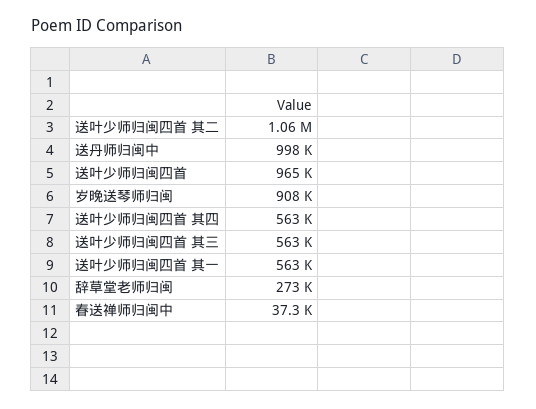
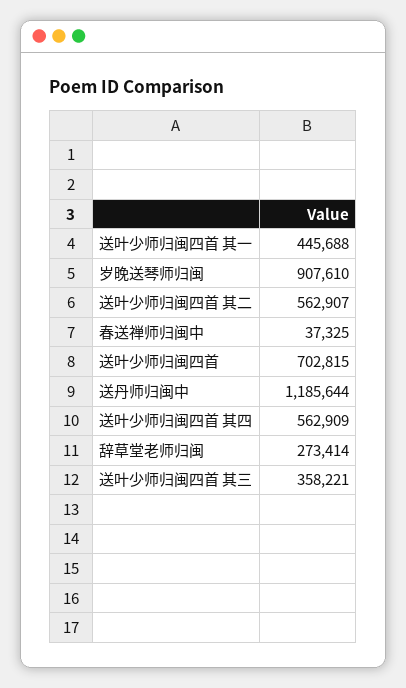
送叶少师归闽四首 其二: 1060000 -> 562907
送丹师归闽中: 998000 -> 1185644
送叶少师归闽四首: 965000 -> 702815
送叶少师归闽四首 其三: 563000 -> 358221
送叶少师归闽四首 其一: 563000 -> 445688

